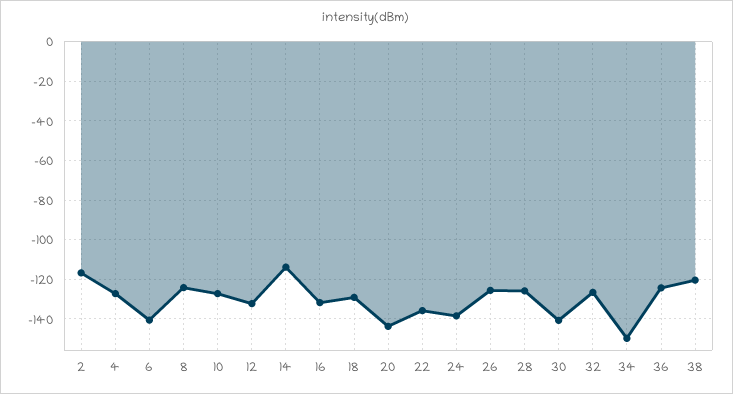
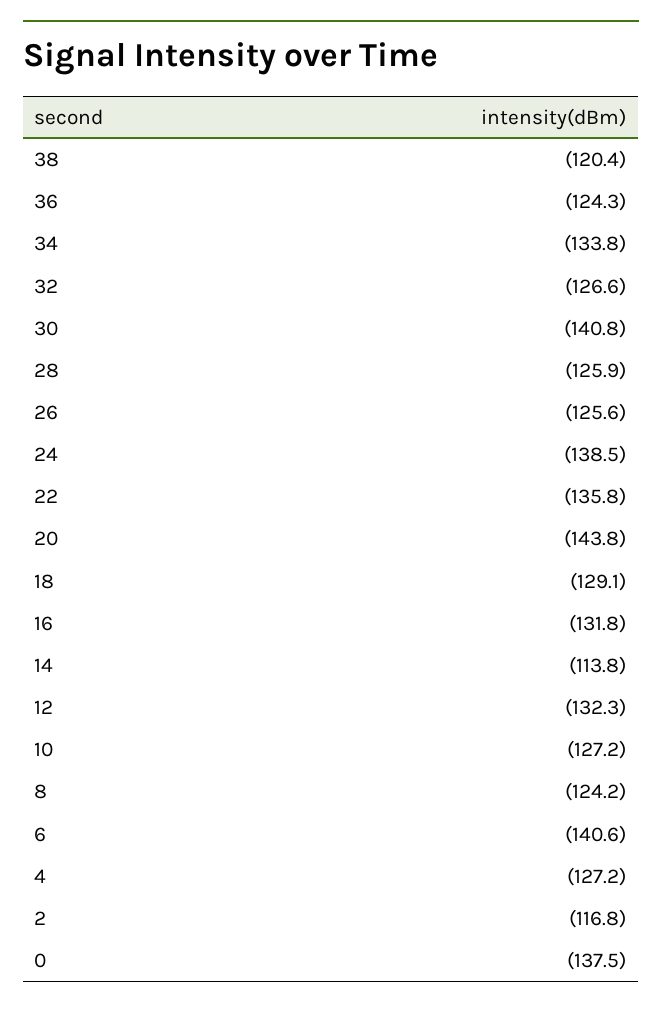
34: -150 -> -133.8
0: none -> -137.5

